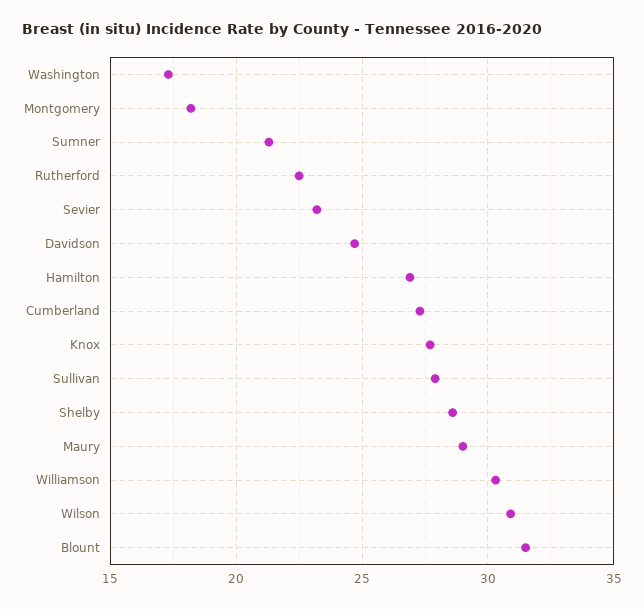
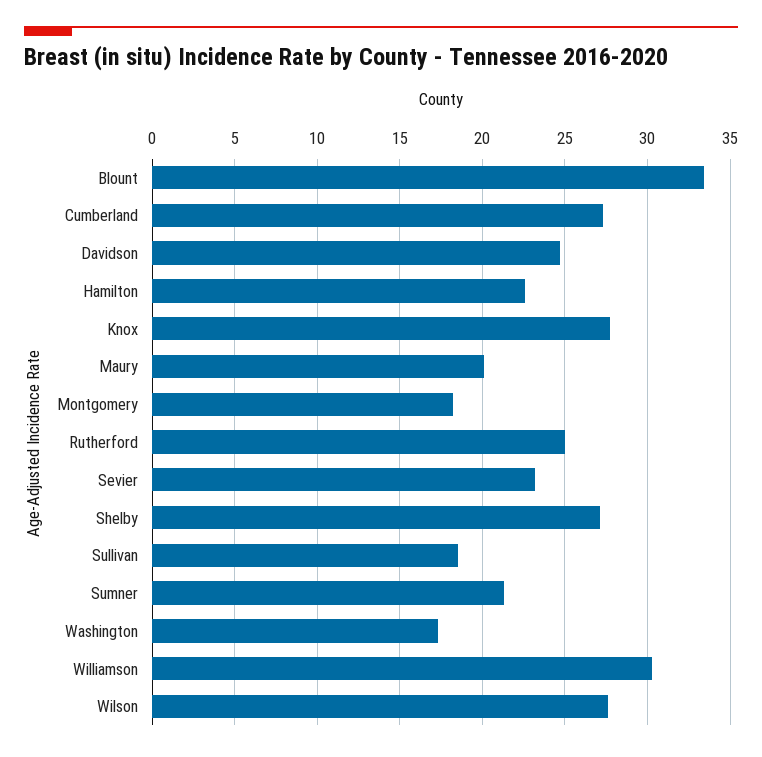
Rutherford: 22.5 -> 25
Hamilton: 27 -> 22.5
Sullivan: 28 -> 18.5
Shelby: 28.5 -> 27
Maury: 29 -> 20
Wilson: 31 -> 27.5
Blount: 31.5 -> 33.5

